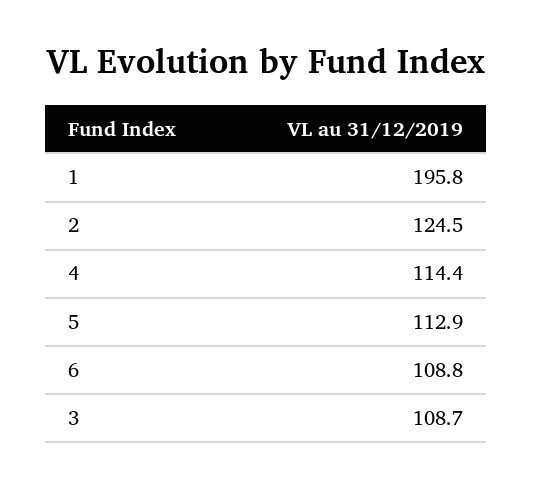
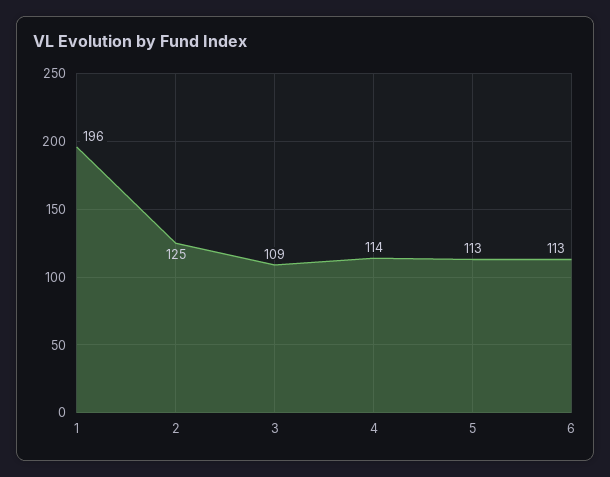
6: 108.8 -> 113

